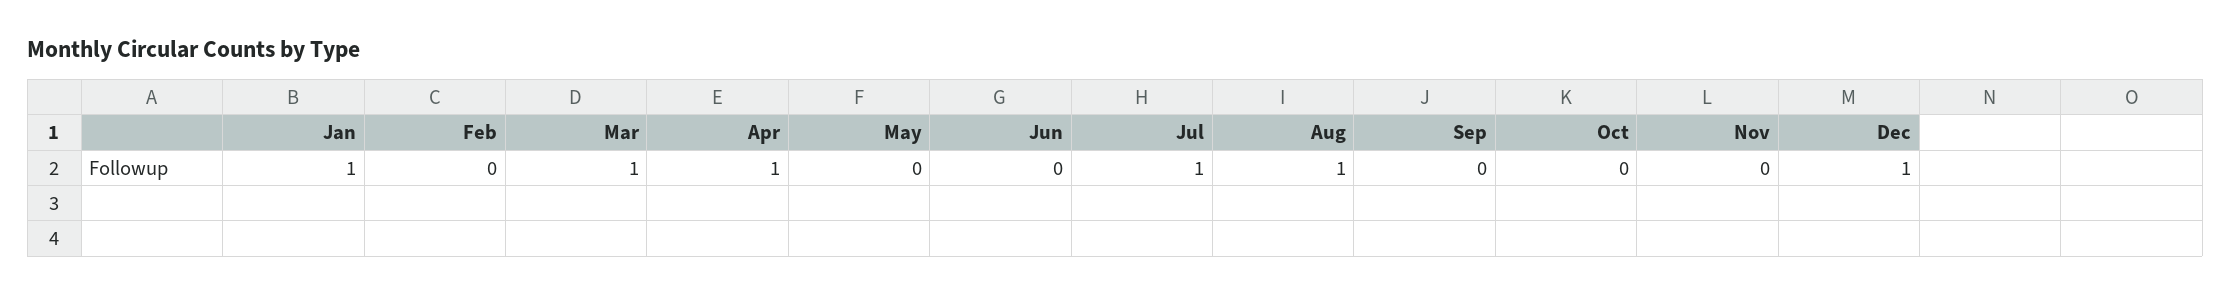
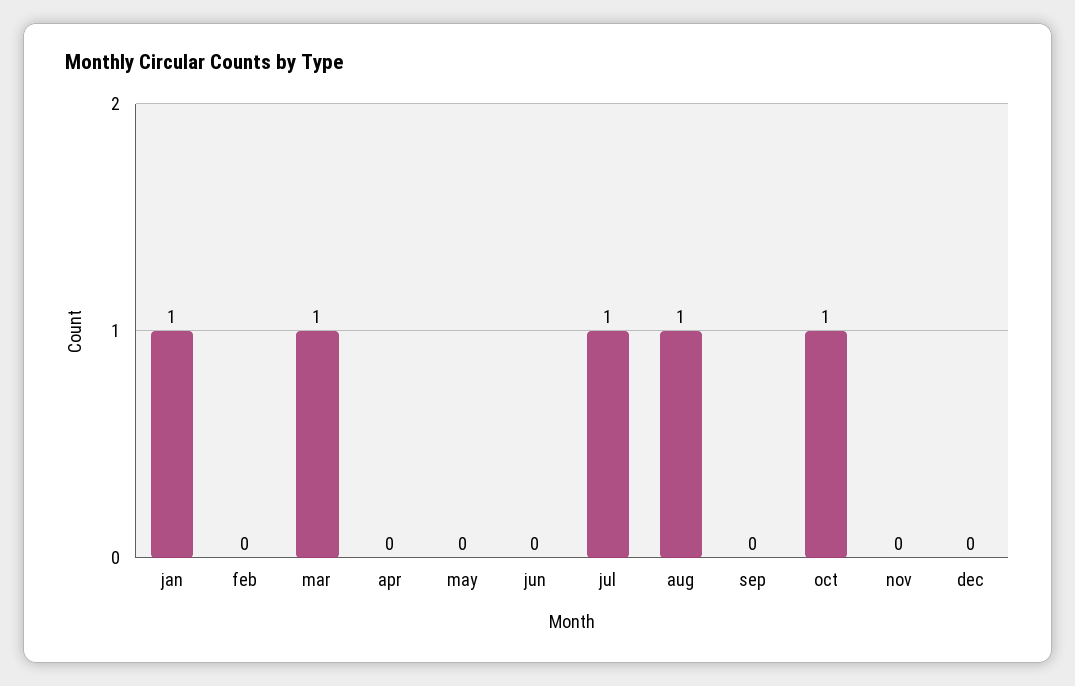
Apr: 1 -> 0
Oct: 0 -> 1
Dec: 1 -> 0

